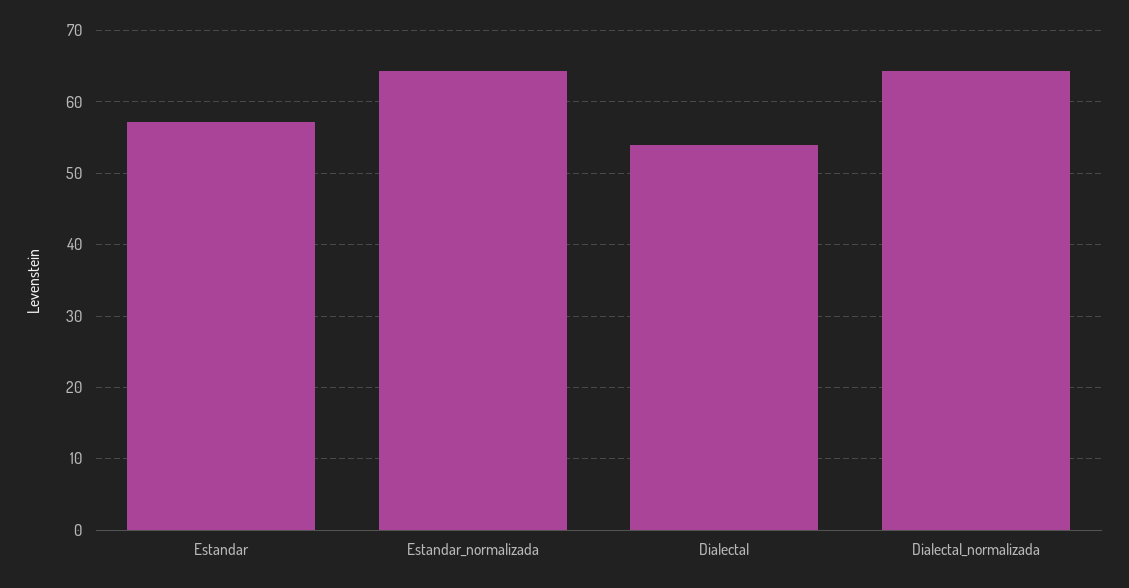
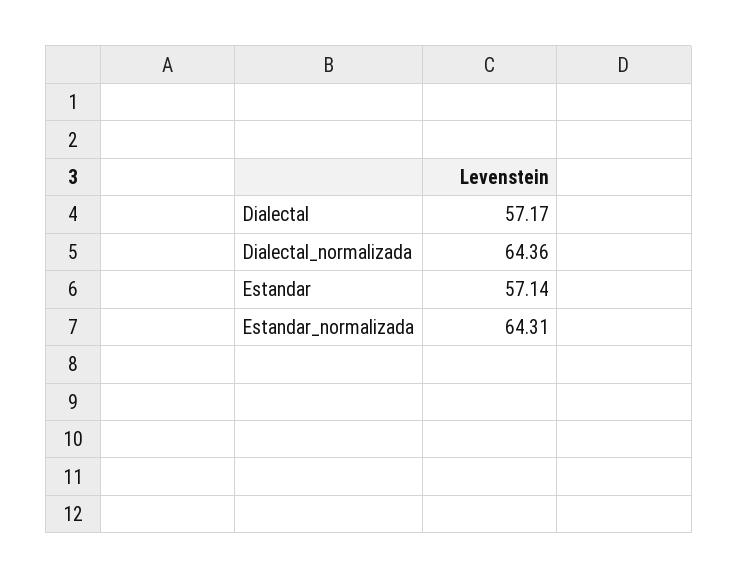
Dialectal: 54 -> 57.17

